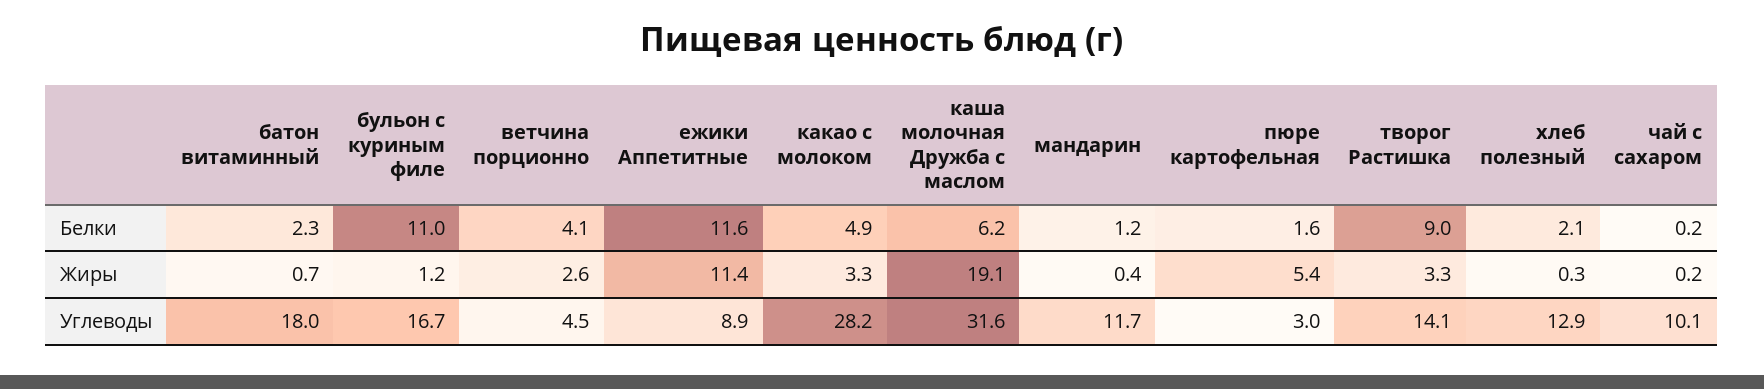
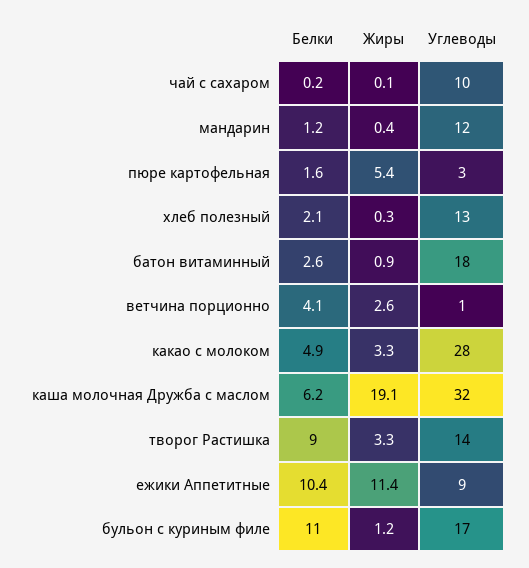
батон витаминный, Белки: 2.3 -> 2.6
ежики Аппетитные, Белки: 11.6 -> 10.4
батон витаминный, Жиры: 0.7 -> 0.9
чай с сахаром, Жиры: 0.2 -> 0.1
ветчина порционно, Углеводы: 4.5 -> 1

